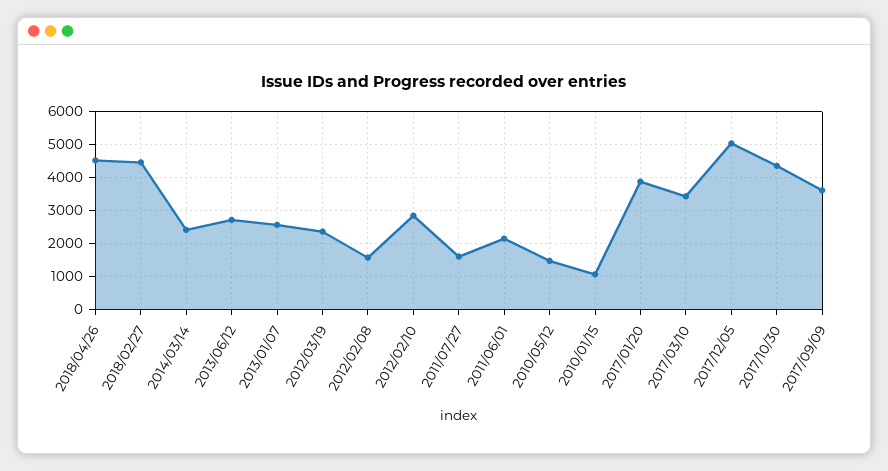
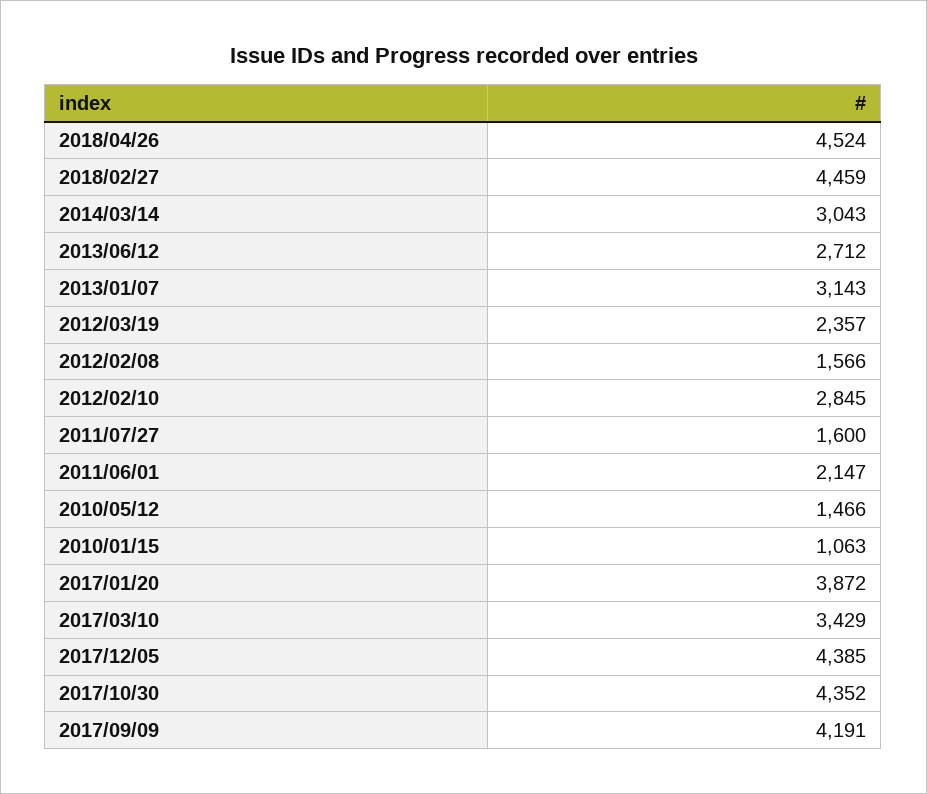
2014/03/14: 2400 -> 3043
2013/01/07: 2600 -> 3143
2017/12/05: 5000 -> 4385
2017/09/09: 3600 -> 4191

